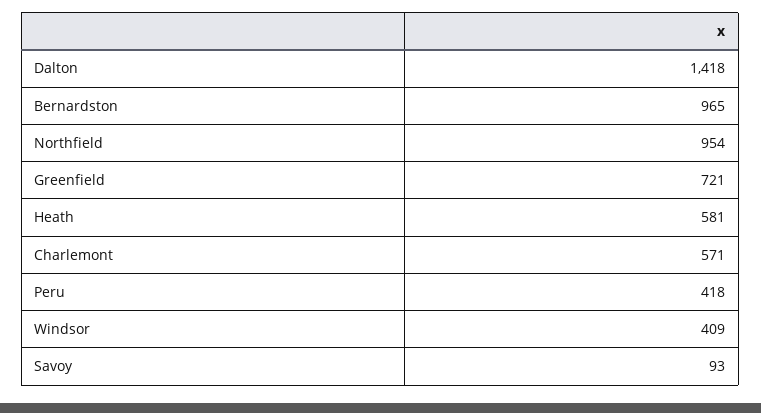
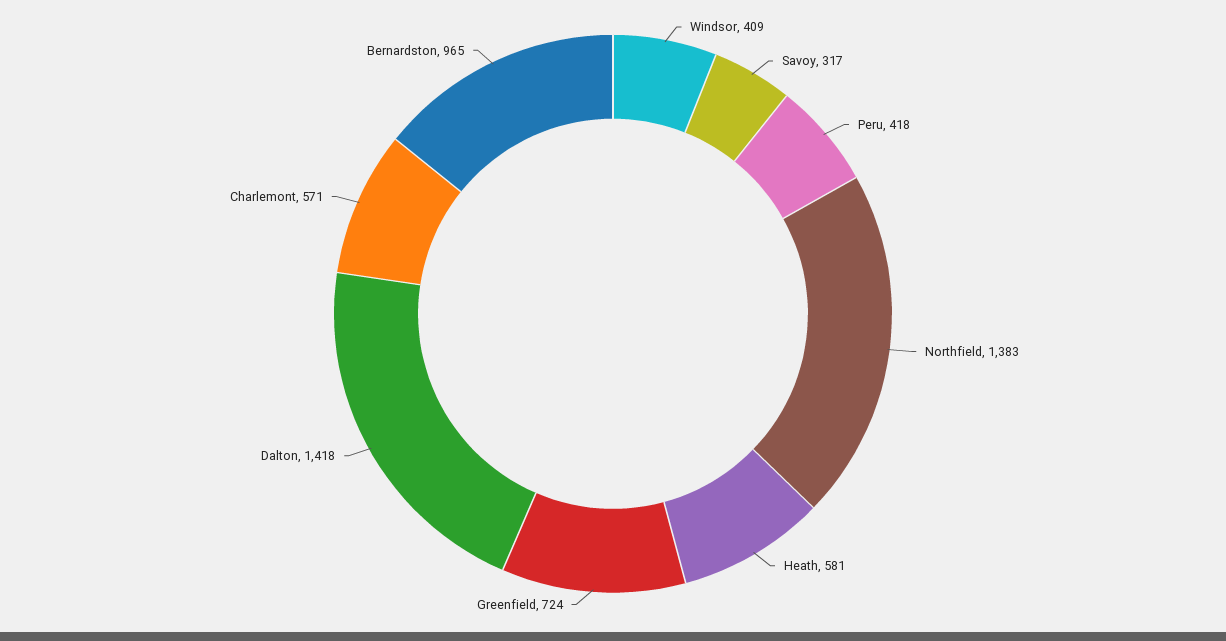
Northfield: 954 -> 1383
Greenfield: 721 -> 724
Savoy: 93 -> 317

